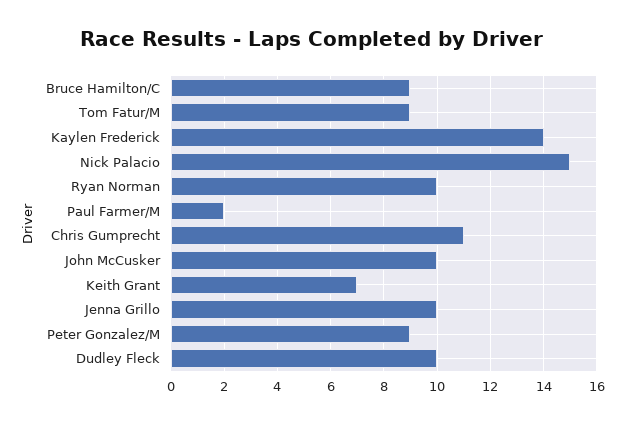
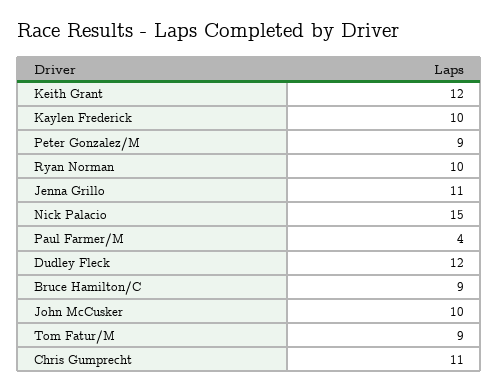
Kaylen Frederick: 14 -> 10
Paul Farmer/M: 2 -> 4
Keith Grant: 7 -> 12
Jenna Grillo: 10 -> 11
Dudley Fleck: 10 -> 12

